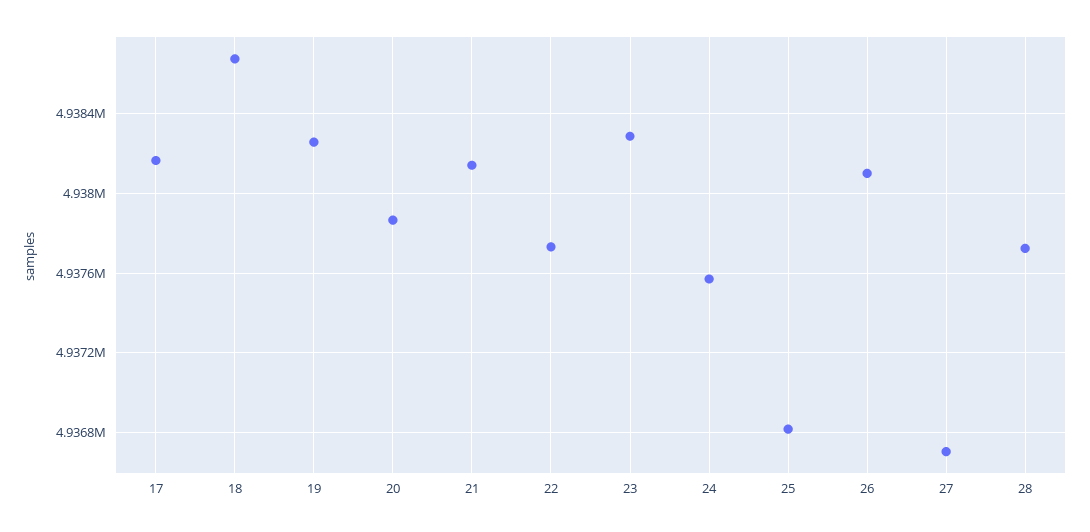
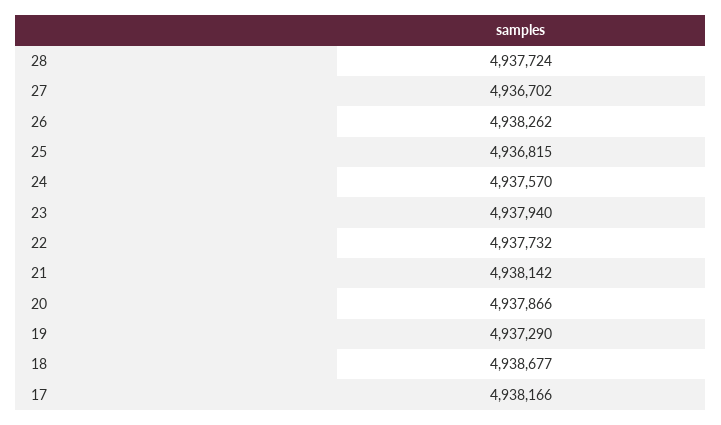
19: 4938250 -> 4937290
23: 4938300 -> 4937940
26: 4938100 -> 4938262

